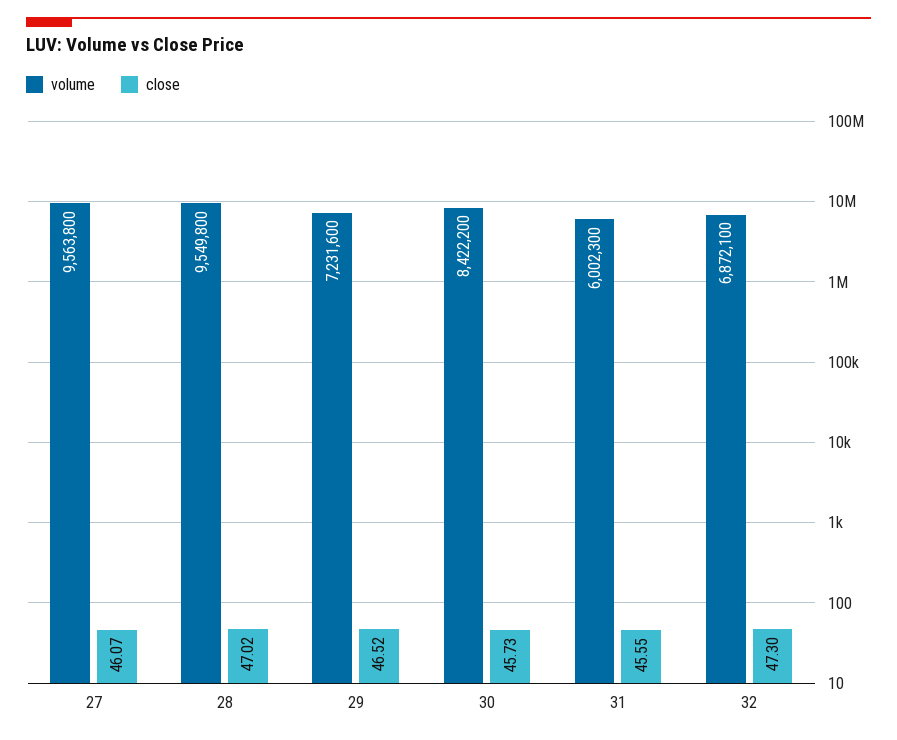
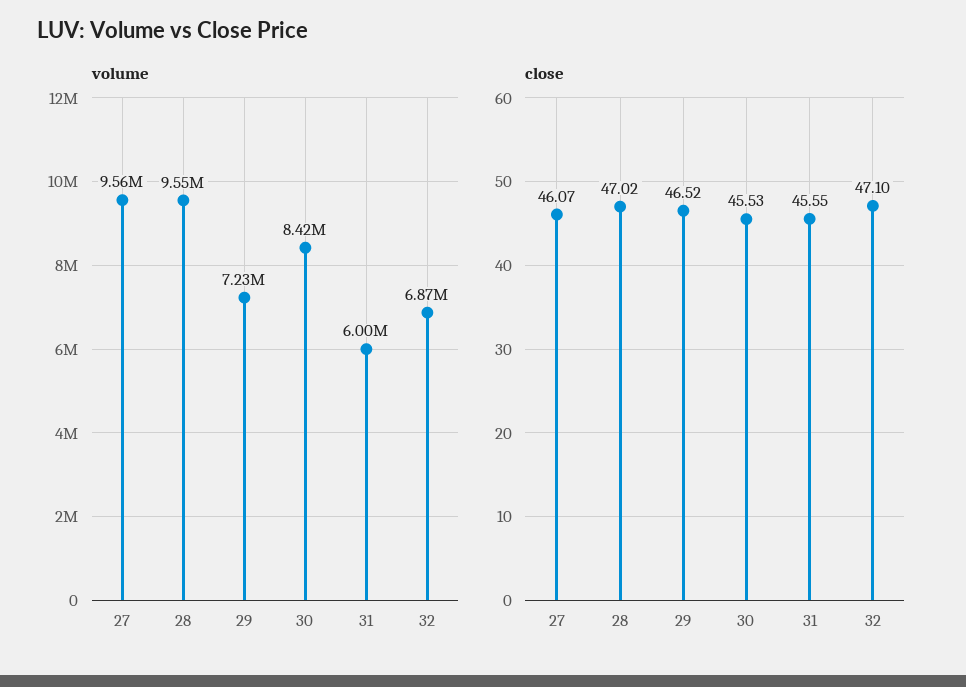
close, 30: 45.73 -> 45.53
close, 32: 47.3 -> 47.1

